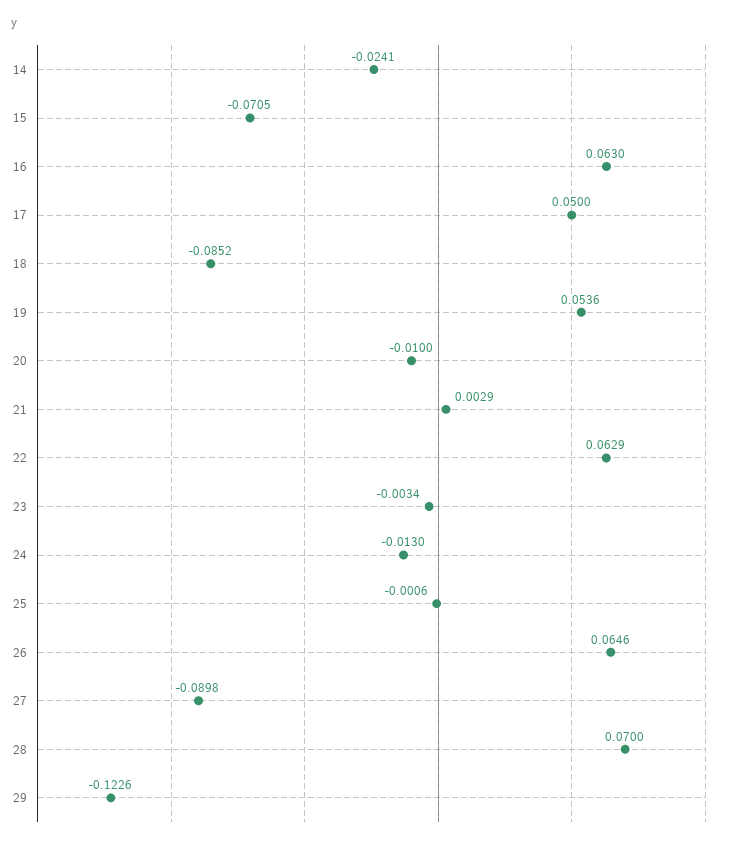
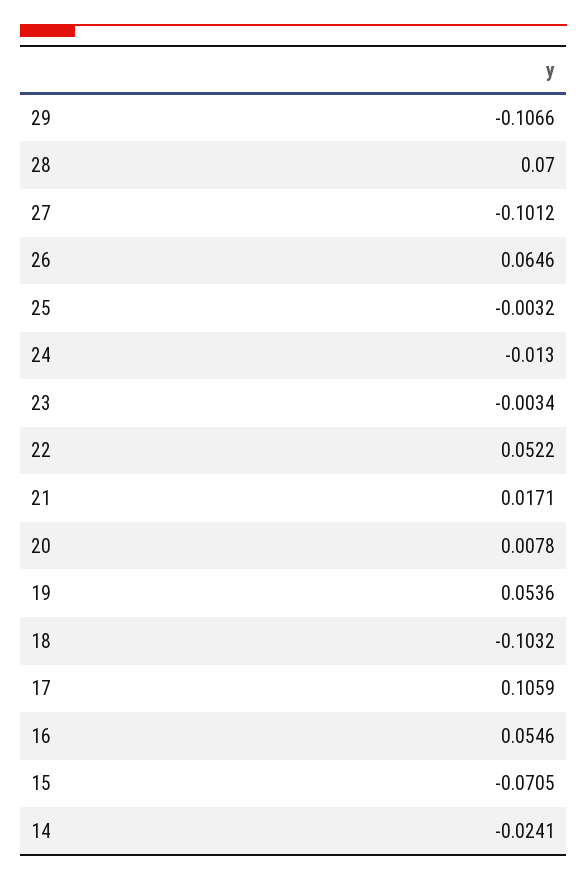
16: 0.063 -> 0.0546
17: 0.05 -> 0.1059
18: -0.0852 -> -0.1032
20: -0.01 -> 0.0078
21: 0.0029 -> 0.0171
22: 0.0629 -> 0.0522
25: -0.0006 -> -0.0032
27: -0.0898 -> -0.1012
29: -0.1226 -> -0.1066

